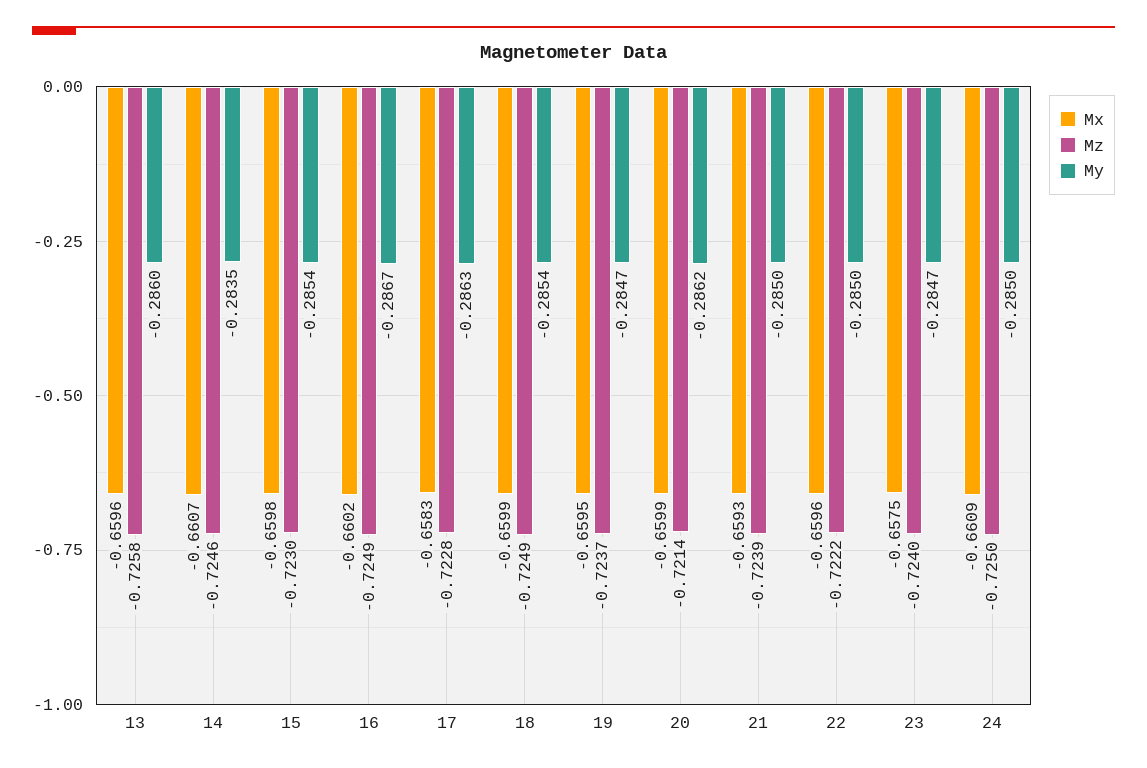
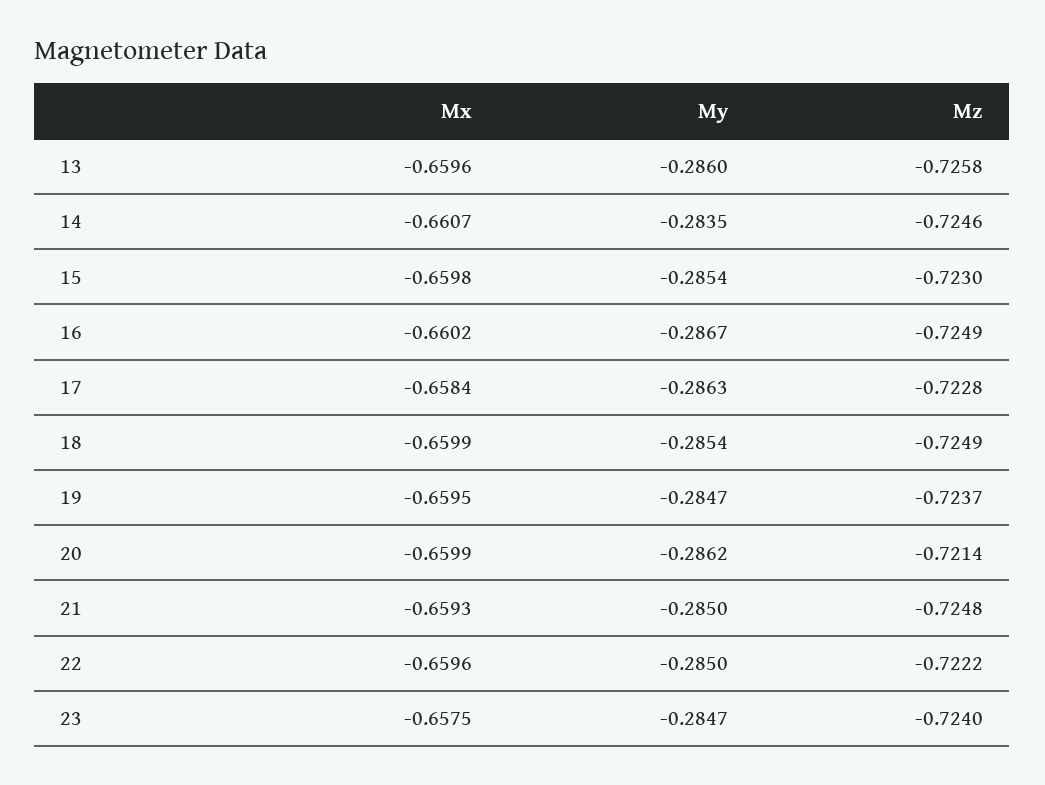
Mx, 17: -0.6583 -> -0.6584
Mz, 21: -0.7239 -> -0.7248
Mx, 24: -0.6609 -> none
Mz, 24: -0.725 -> none
My, 24: -0.285 -> none

